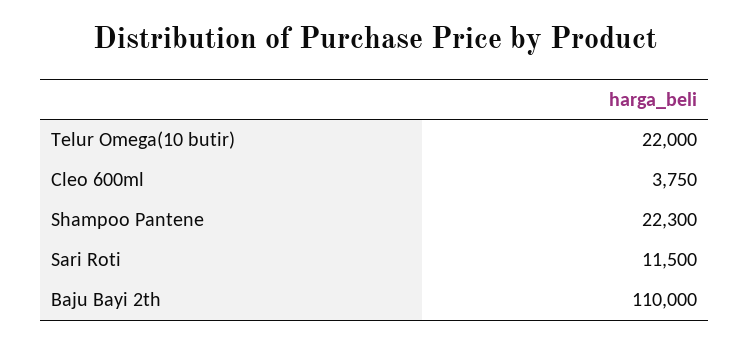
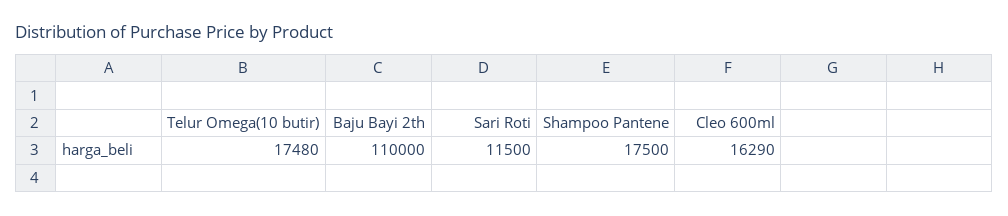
Telur Omega(10 butir): 22000 -> 17480
Cleo 600ml: 3750 -> 16290
Shampoo Pantene: 22300 -> 17500

